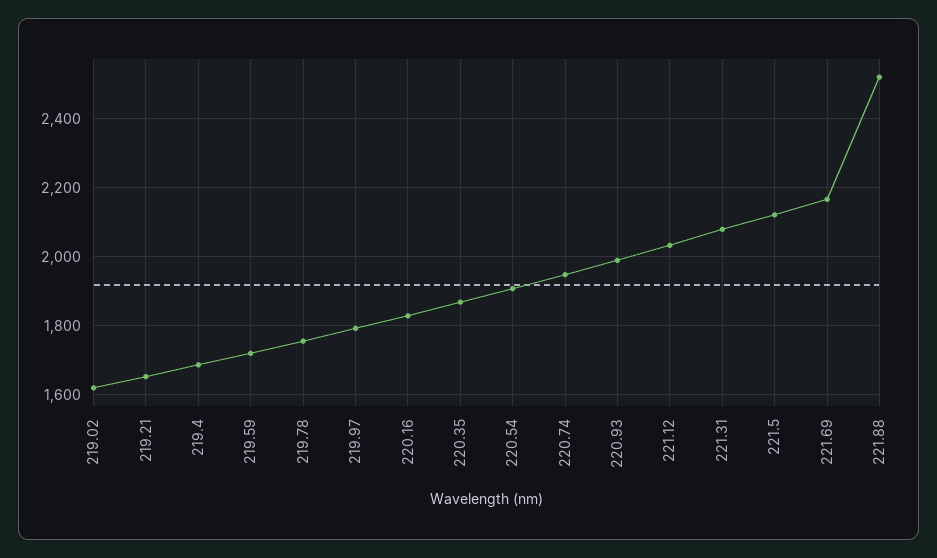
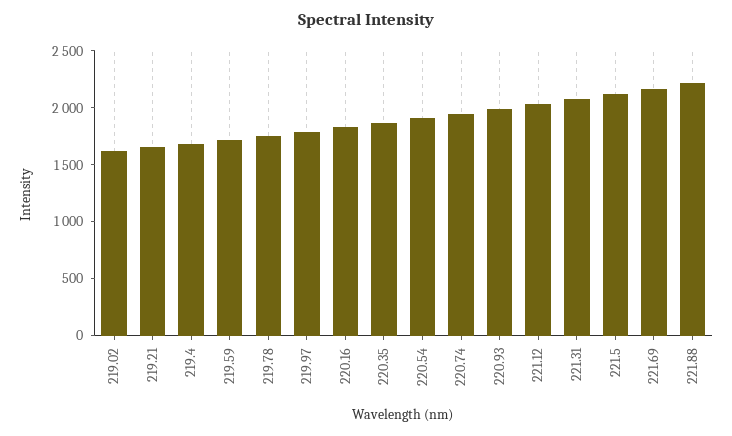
221.88: 2520 -> 2200

